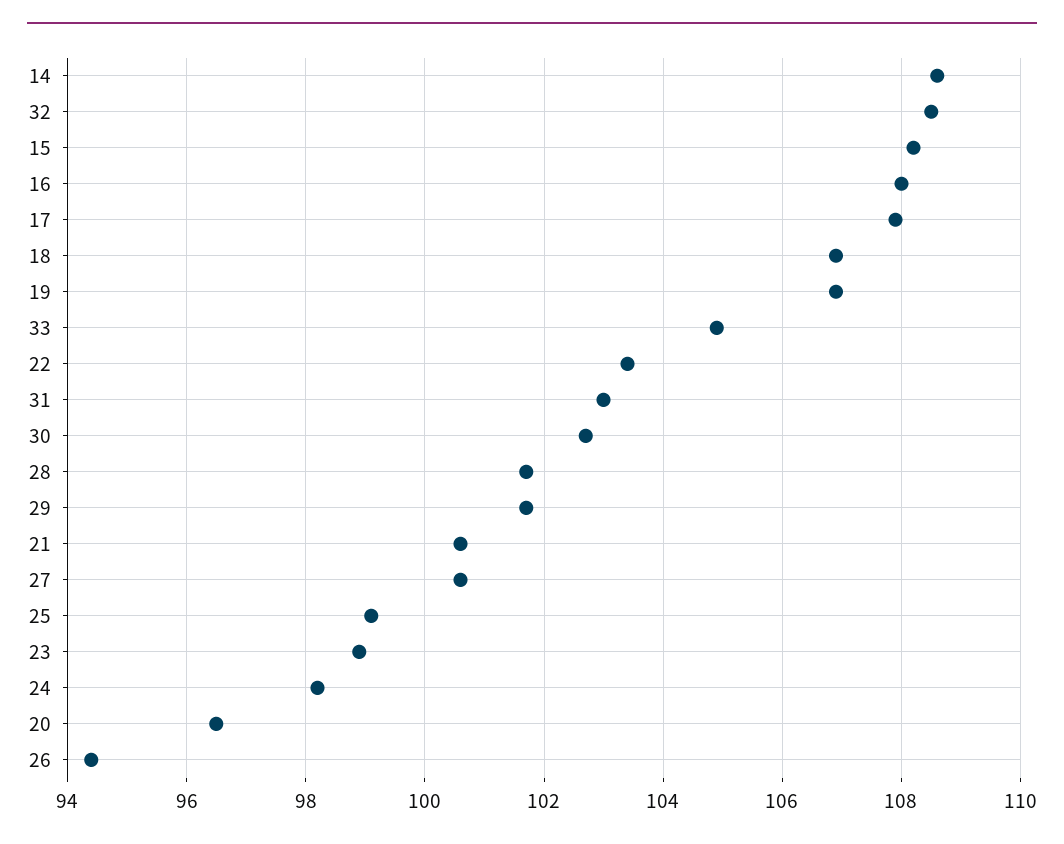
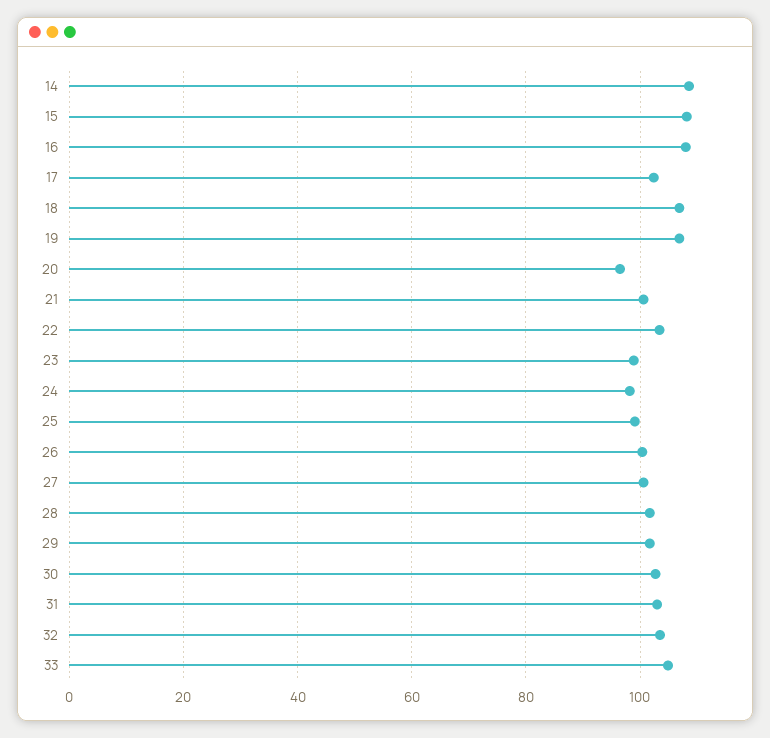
32: 108.5 -> 104
17: 108 -> 102
26: 94.5 -> 100

